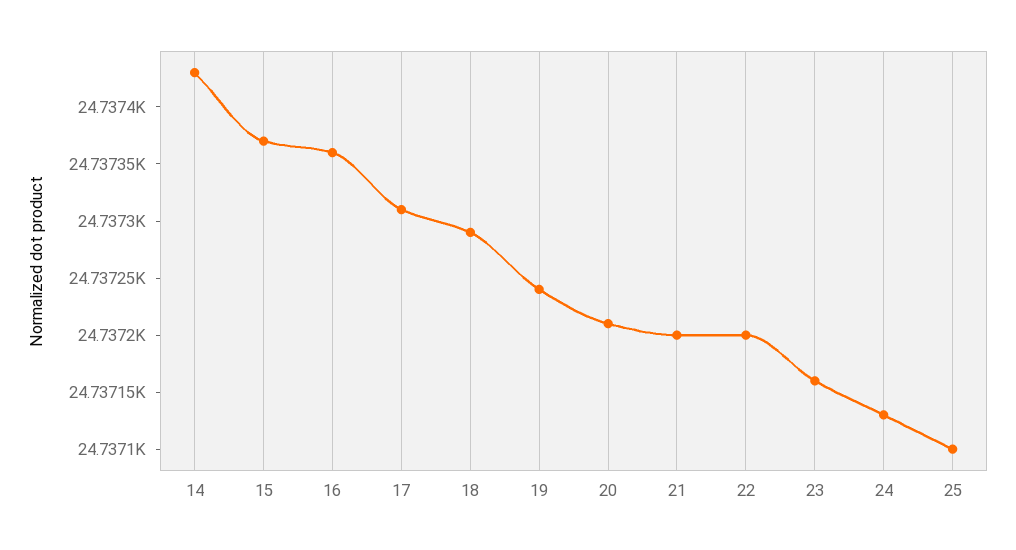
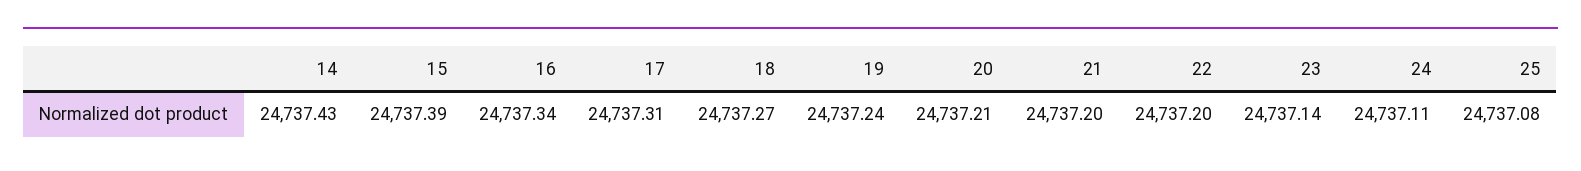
15: 24737.37 -> 24737.39
16: 24737.36 -> 24737.34
18: 24737.29 -> 24737.27
23: 24737.16 -> 24737.14
24: 24737.13 -> 24737.11
25: 24737.1 -> 24737.08

